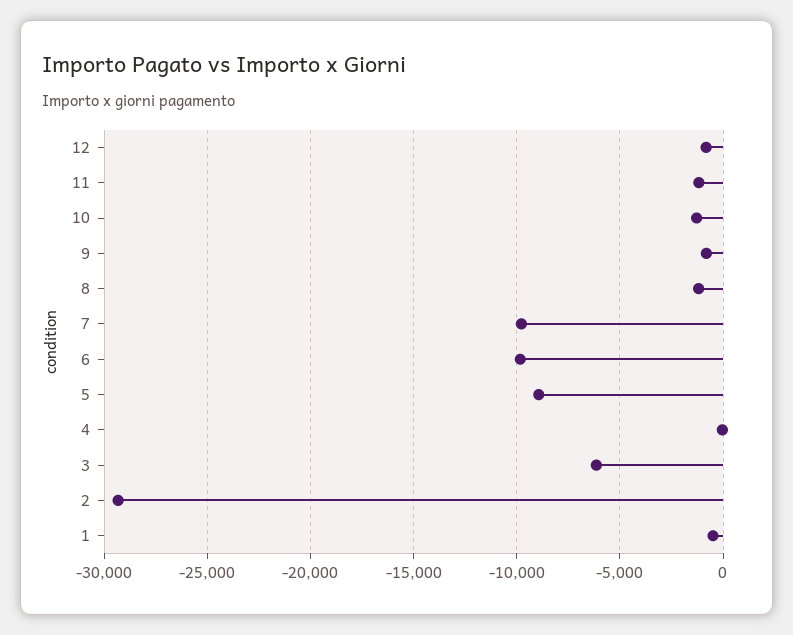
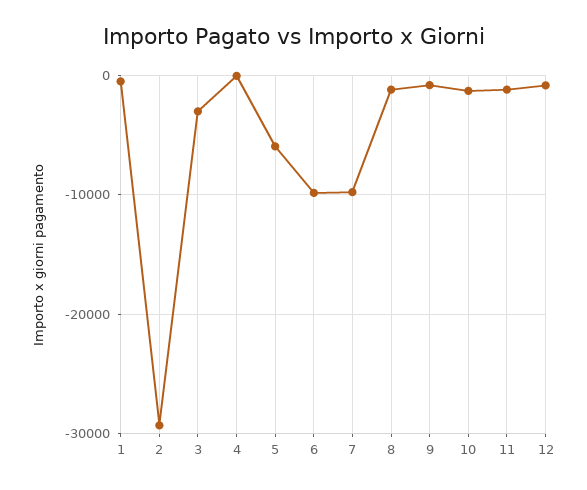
5: -9000 -> -6000
3: -6000 -> -3000

